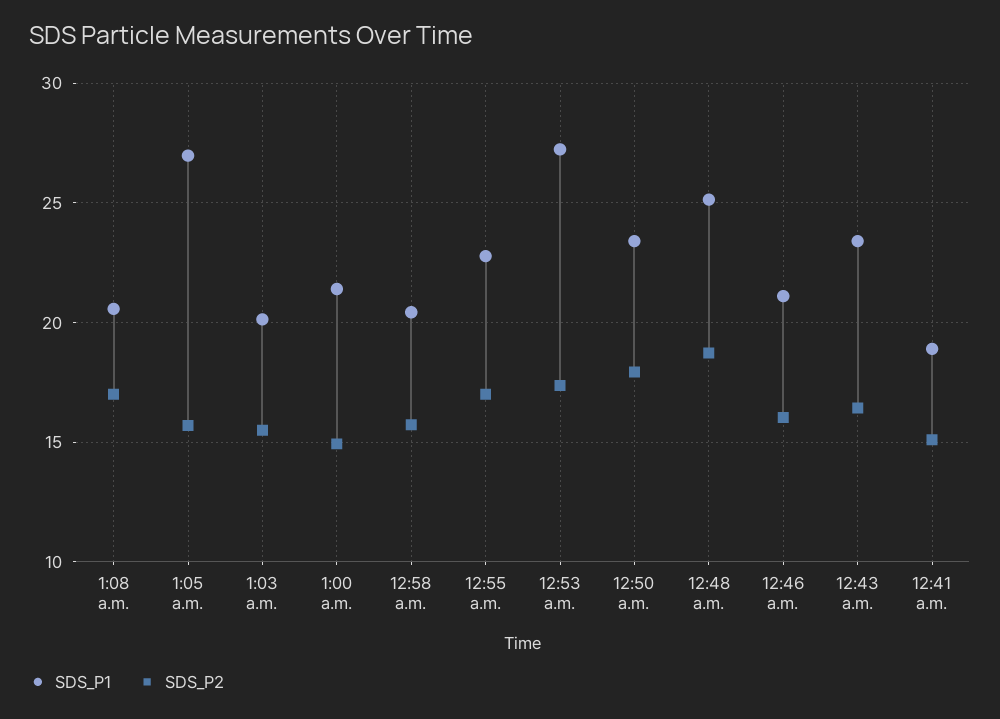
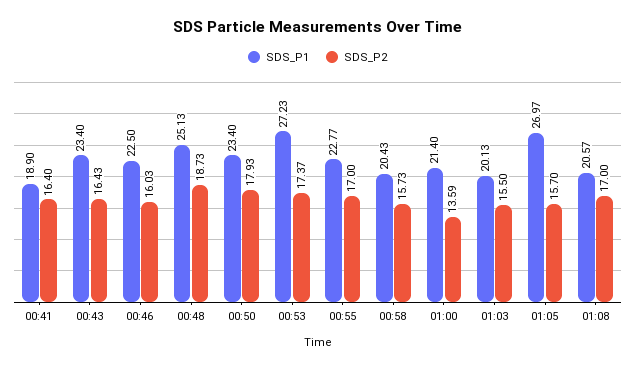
SDS_P2, 1:00 a.m.: 15 -> 13.59
SDS_P1, 12:46 a.m.: 21 -> 22.5
SDS_P2, 12:41 a.m.: 15 -> 16.4

